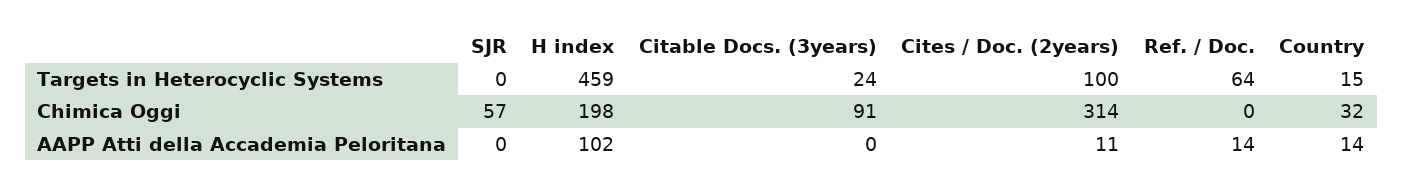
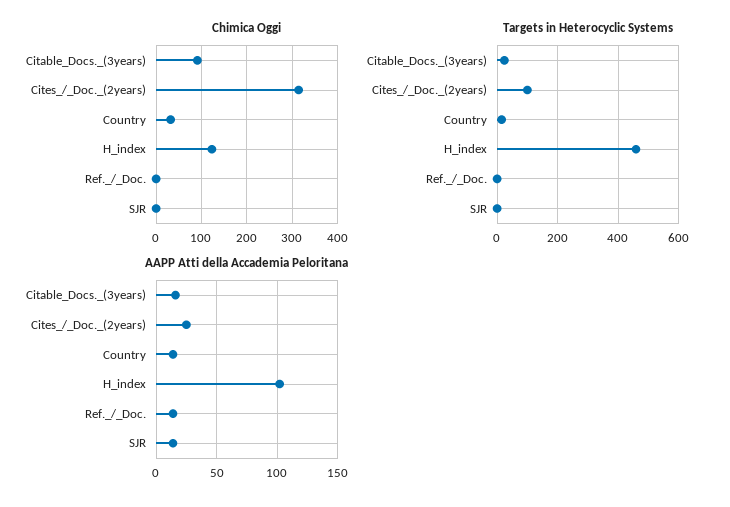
Targets in Heterocyclic Systems, Ref. / Doc.: 64 -> 0
Chimica Oggi, SJR: 57 -> 0
Chimica Oggi, H index: 198 -> 120
AAPP Atti della Accademia Peloritana, SJR: 0 -> 15
AAPP Atti della Accademia Peloritana, Citable Docs. (3years): 0 -> 15
AAPP Atti della Accademia Peloritana, Cites / Doc. (2years): 11 -> 25

